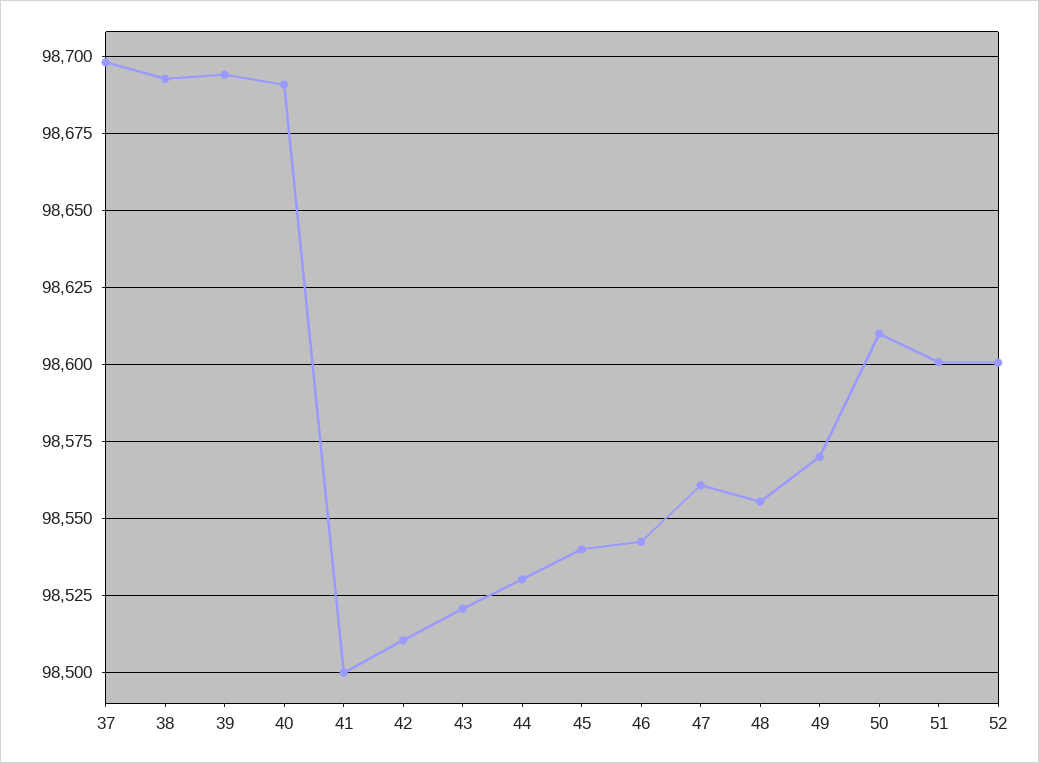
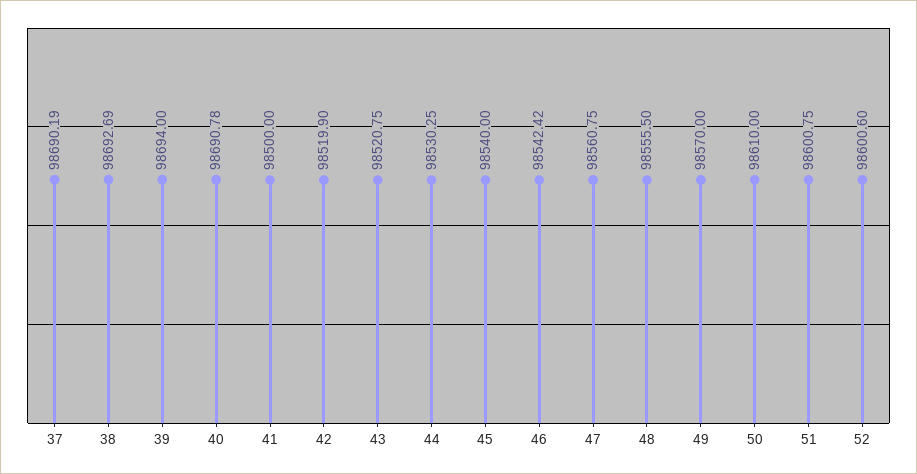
37: 98697.5 -> 98690.19
42: 98510 -> 98519.9

